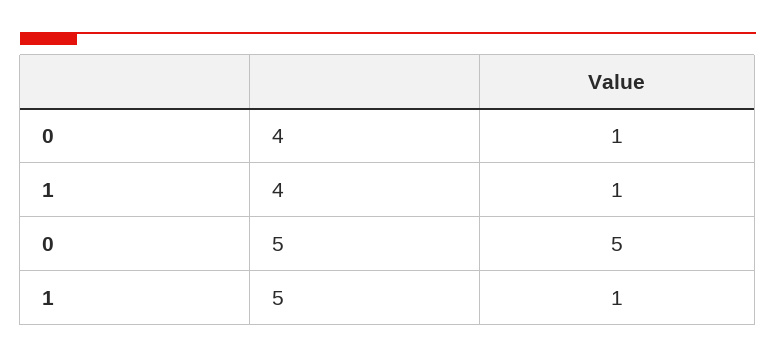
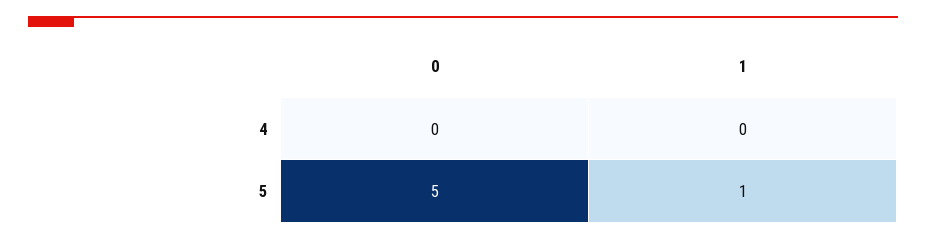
0, 4: 1 -> 0
1, 4: 1 -> 0

